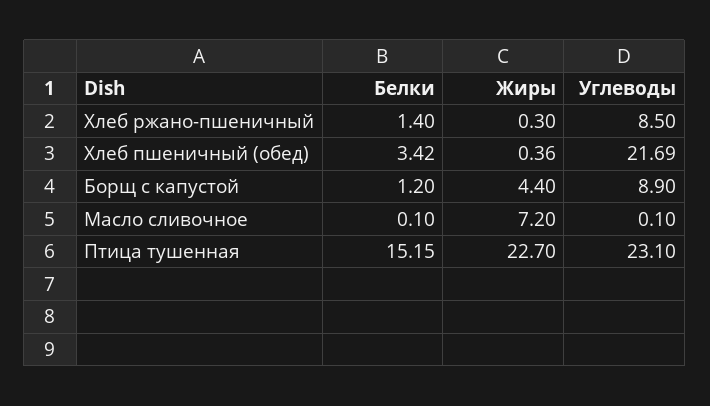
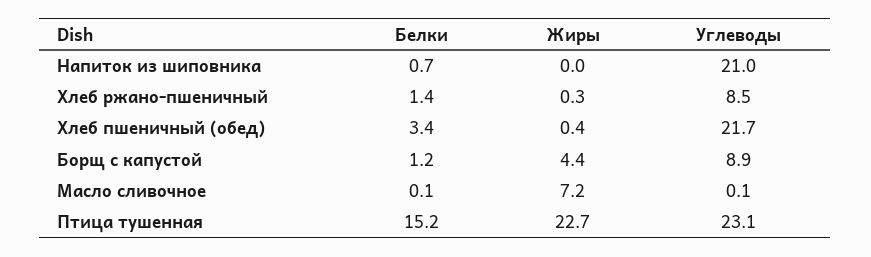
Белки, Напиток из шиповника: none -> 0.7
Жиры, Напиток из шиповника: none -> 0
Углеводы, Напиток из шиповника: none -> 21

